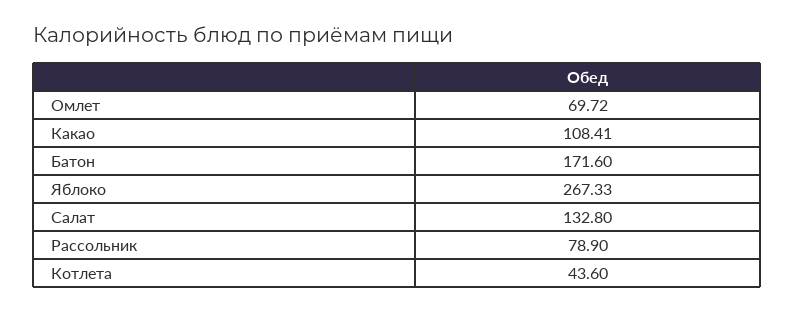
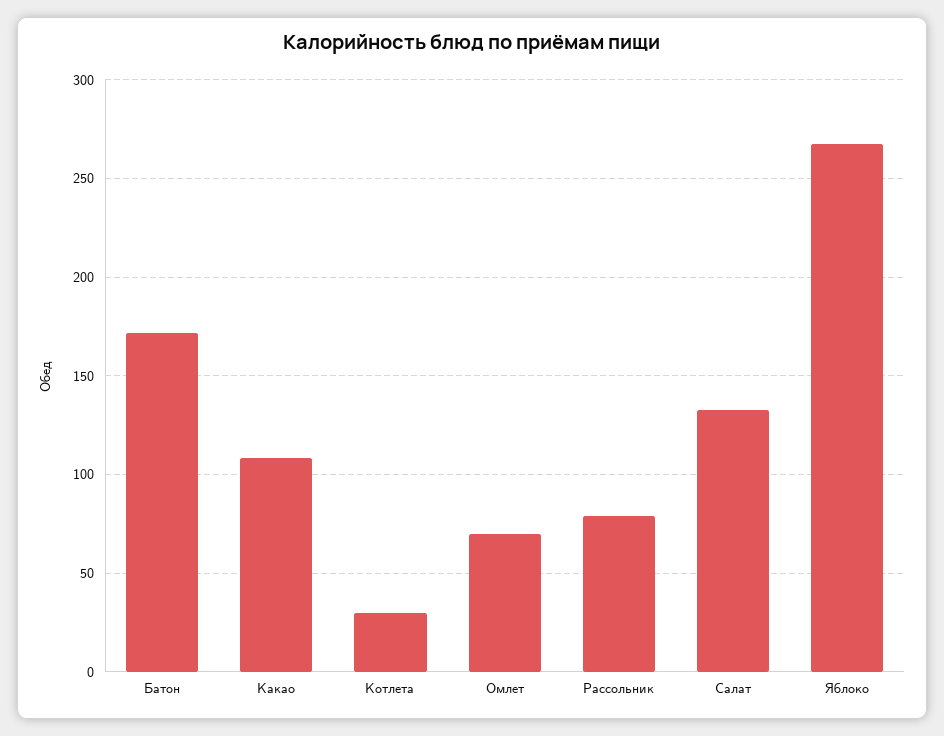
Котлета: 43.6 -> 30

